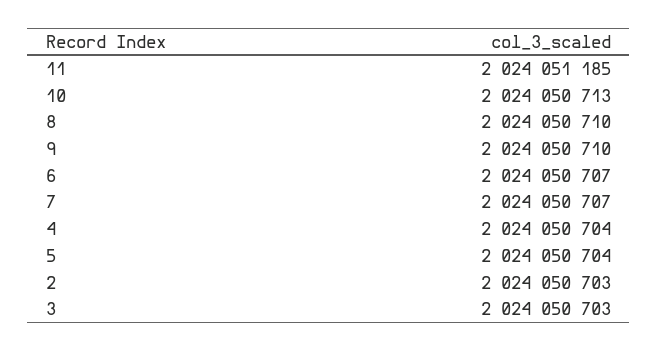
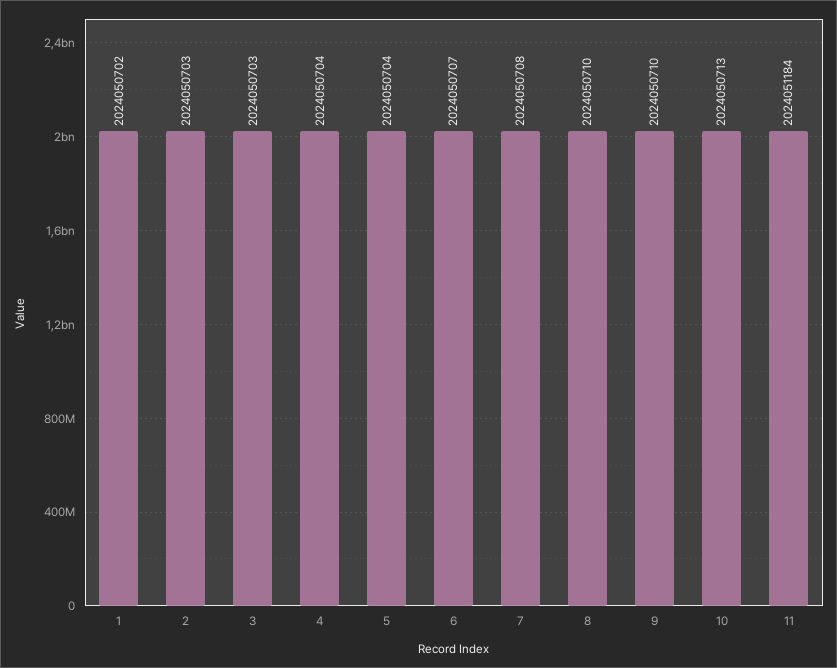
11: 2024051185 -> 2024051184
7: 2024050707 -> 2024050708
1: none -> 2024050702

